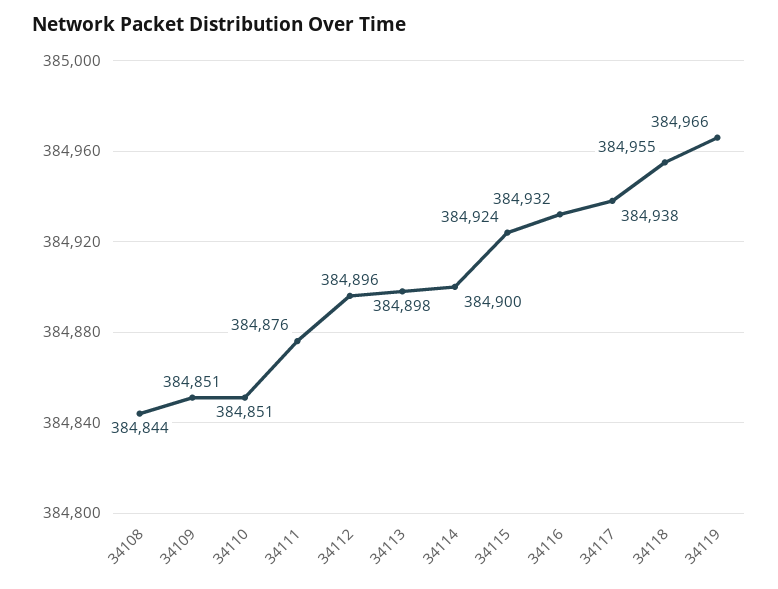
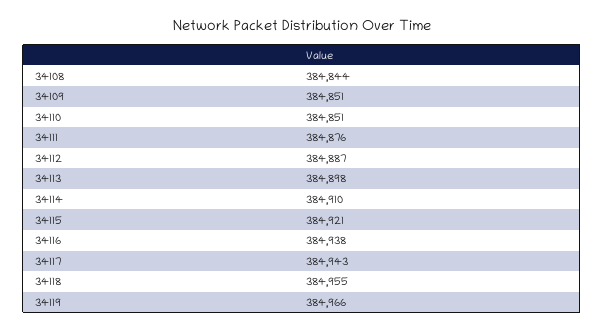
34112: 384896 -> 384887
34114: 384900 -> 384910
34115: 384924 -> 384921
34116: 384932 -> 384938
34117: 384938 -> 384943

